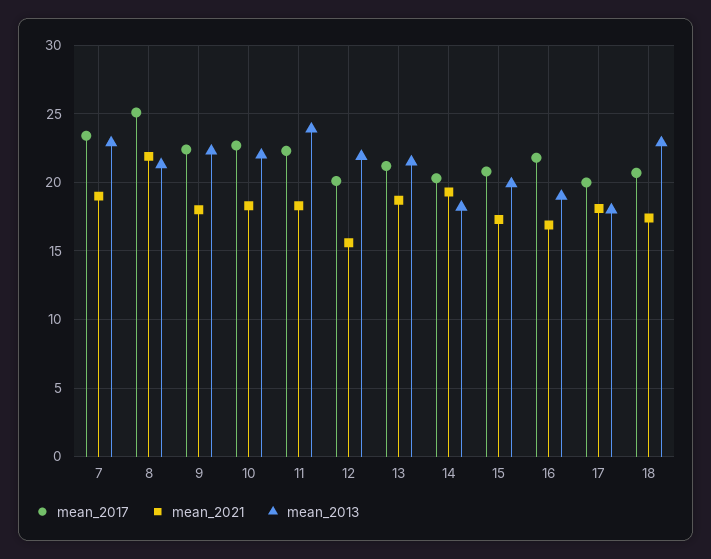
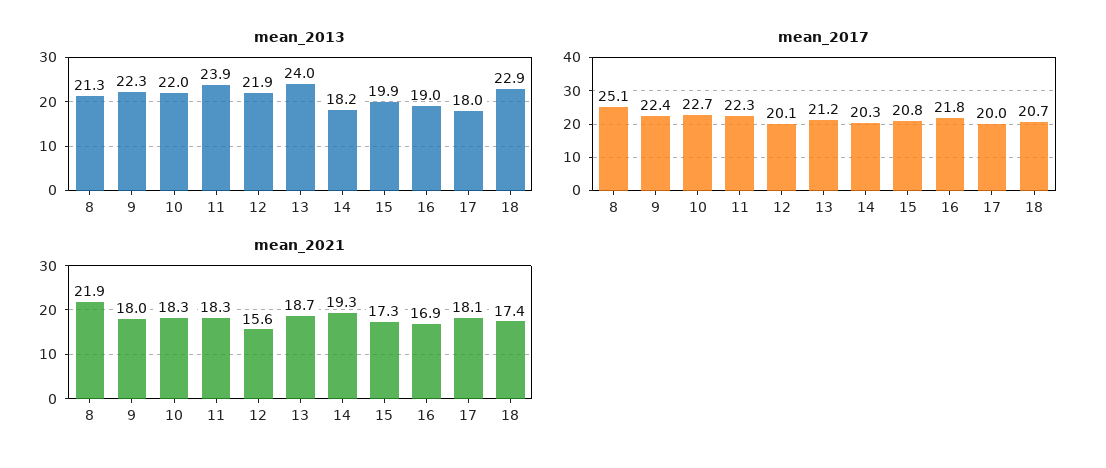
mean_2017, 7: 23.5 -> none
mean_2021, 7: 19 -> none
mean_2013, 7: 23 -> none
mean_2013, 13: 21.5 -> 24

